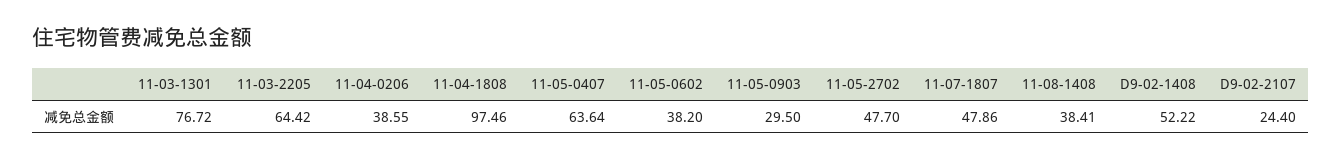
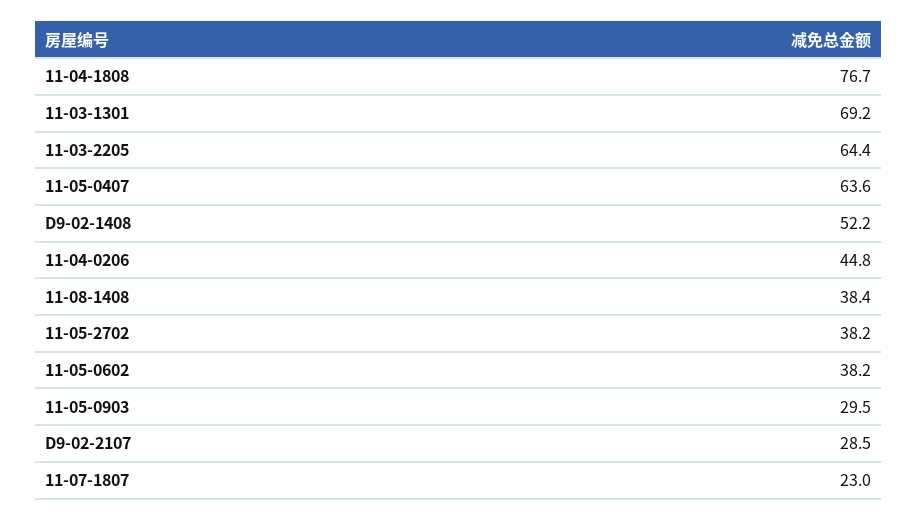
11-03-1301: 76.72 -> 69.2
11-04-0206: 38.55 -> 44.8
11-04-1808: 97.46 -> 76.7
11-05-2702: 47.7 -> 38.2
11-07-1807: 47.86 -> 23
D9-02-2107: 24.4 -> 28.5

